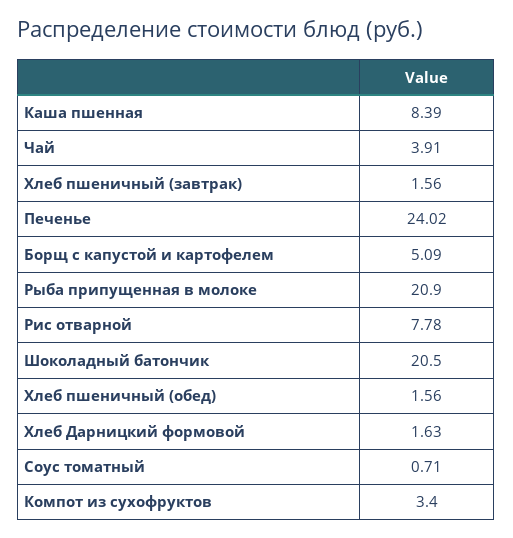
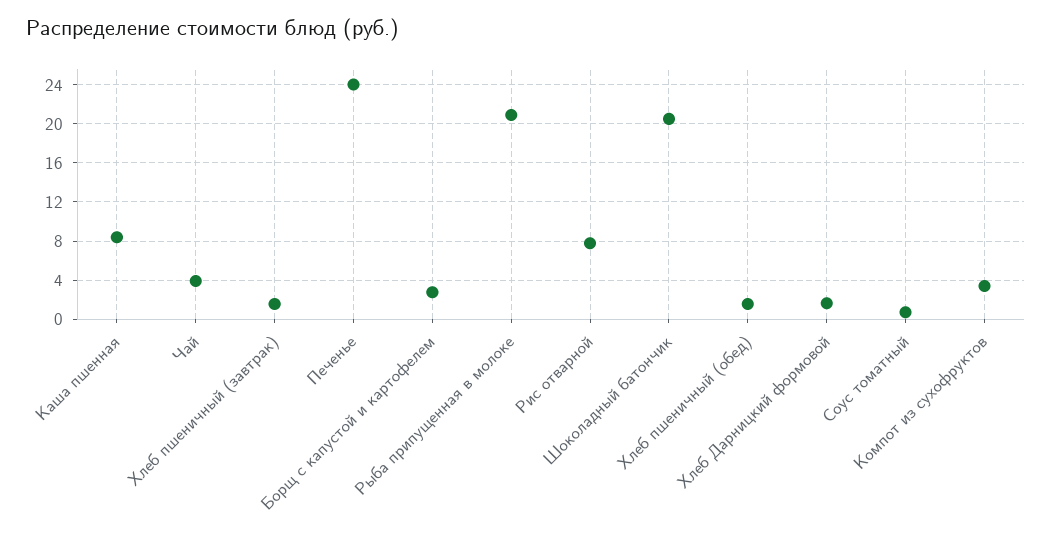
Борщ с капустой и картофелем: 5.09 -> 3

